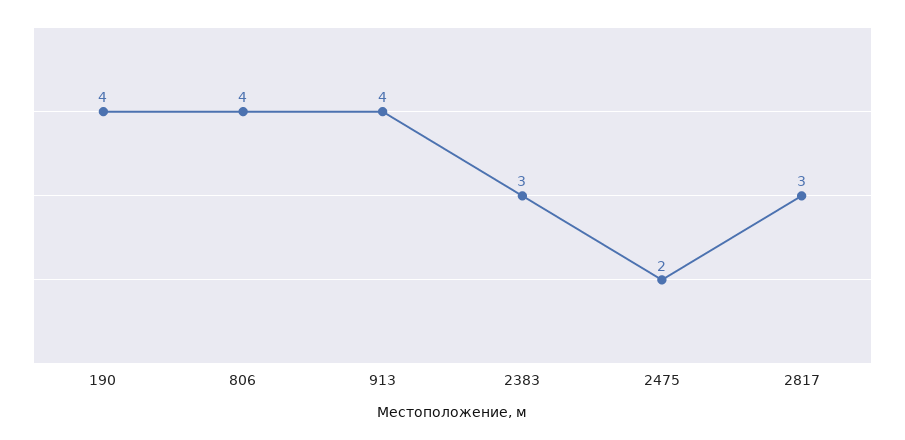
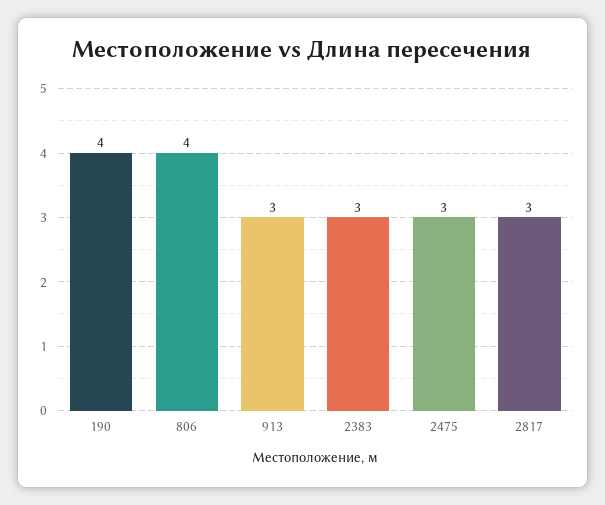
913: 4 -> 3
2475: 2 -> 3

